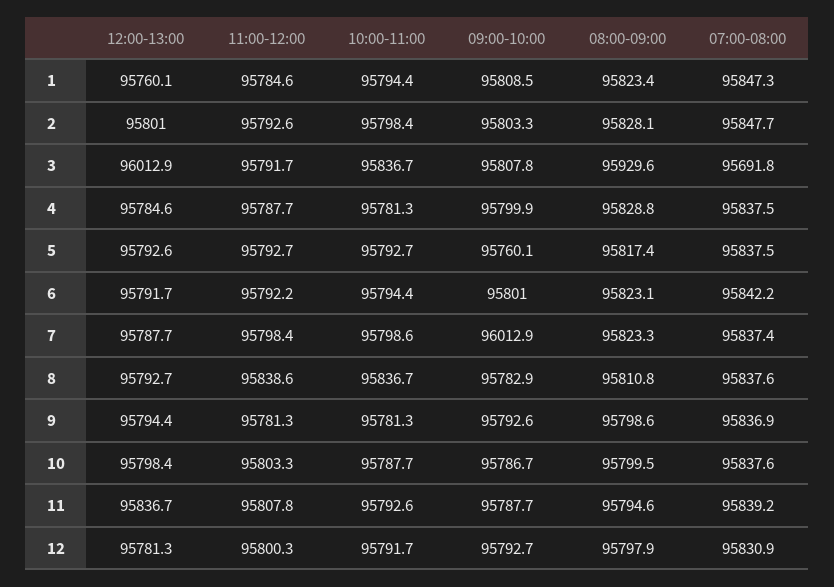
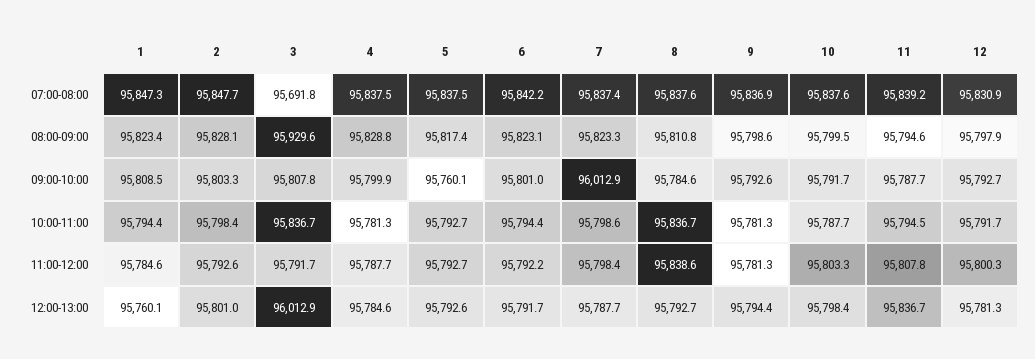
09:00-10:00, 8: 95782.9 -> 95784.6
09:00-10:00, 10: 95786.7 -> 95791.7
10:00-11:00, 11: 95792.6 -> 95794.5

